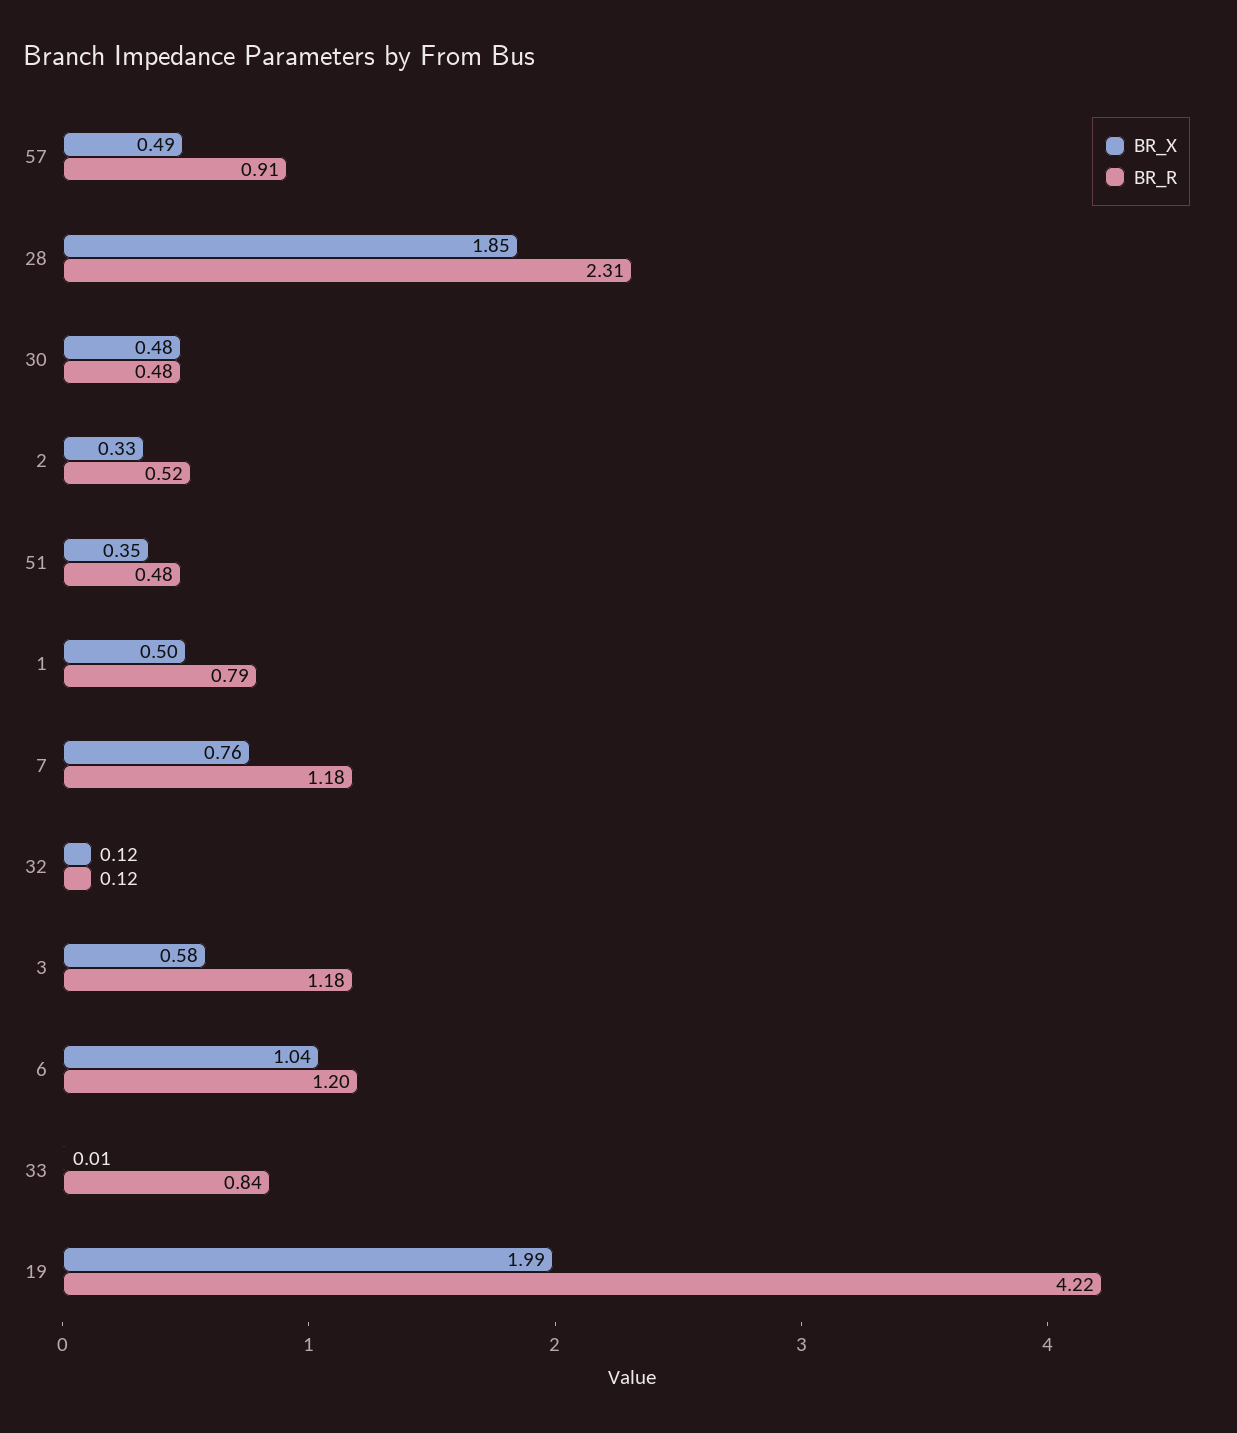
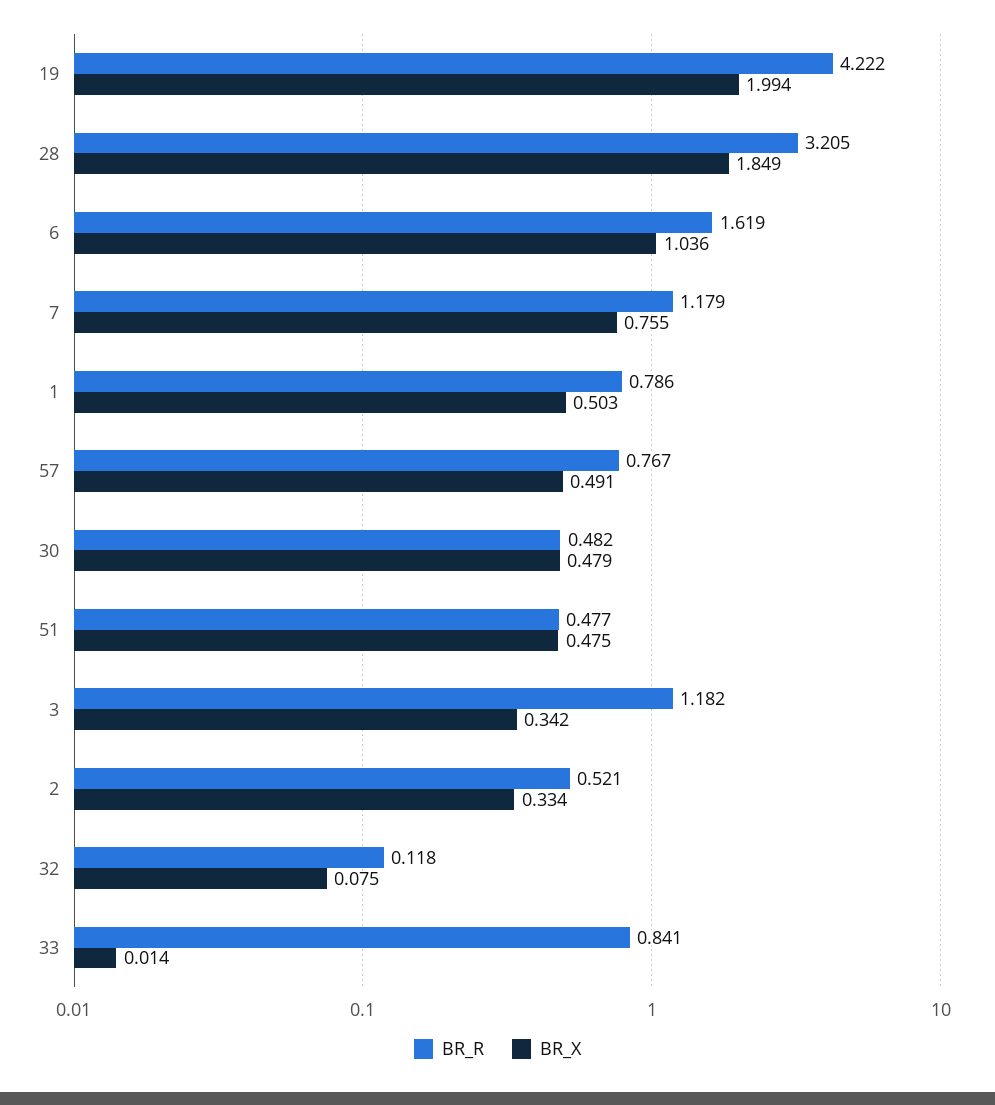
BR_R, 57: 0.91 -> 0.767
BR_R, 28: 2.31 -> 3.205
BR_X, 51: 0.35 -> 0.475
BR_X, 32: 0.12 -> 0.075
BR_X, 3: 0.58 -> 0.342
BR_R, 6: 1.2 -> 1.619

